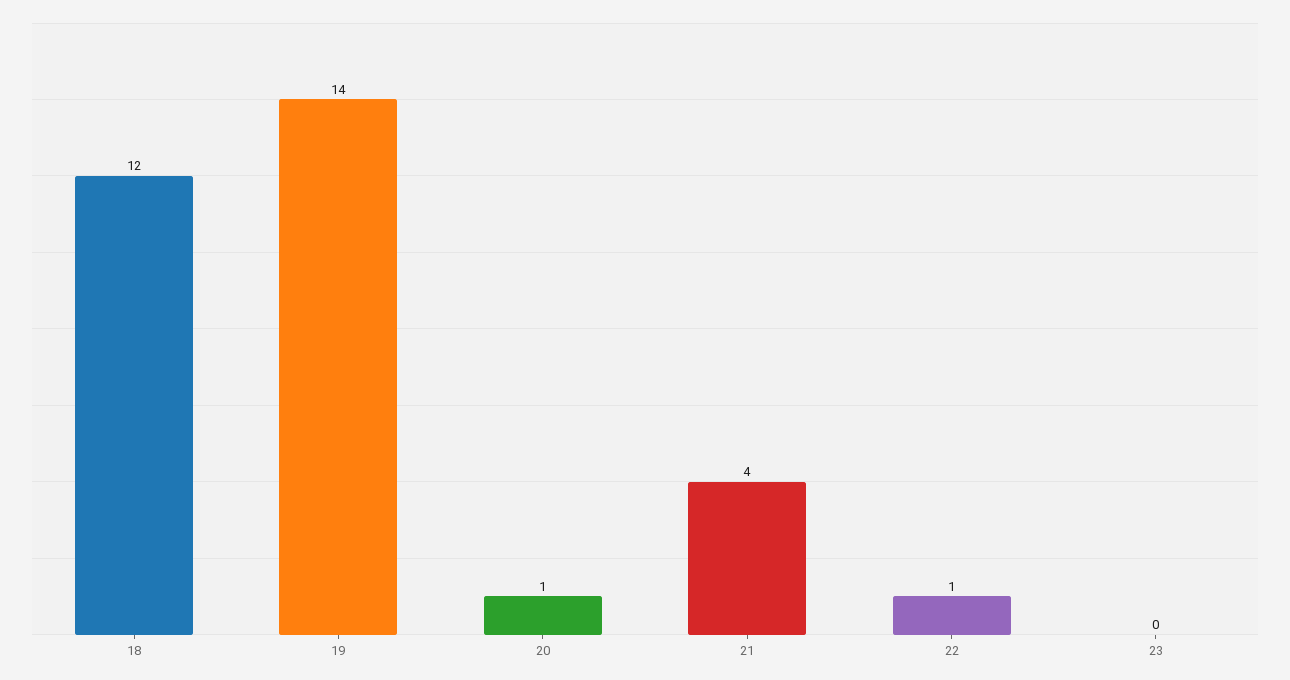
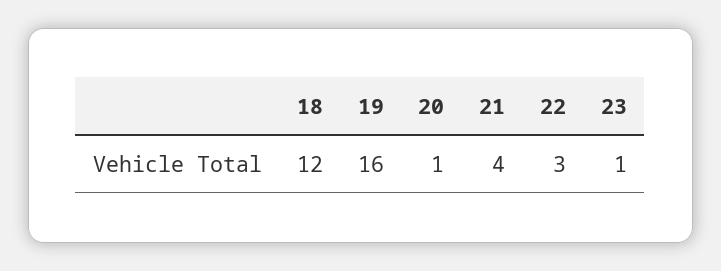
19: 14 -> 16
22: 1 -> 3
23: 0 -> 1

